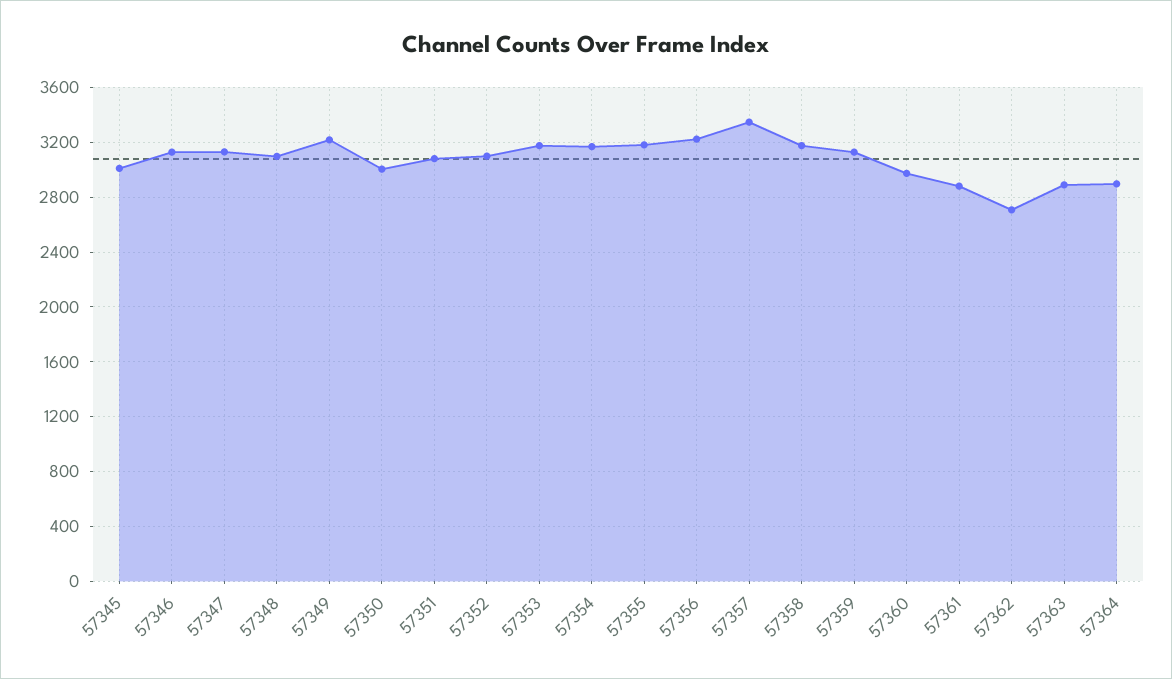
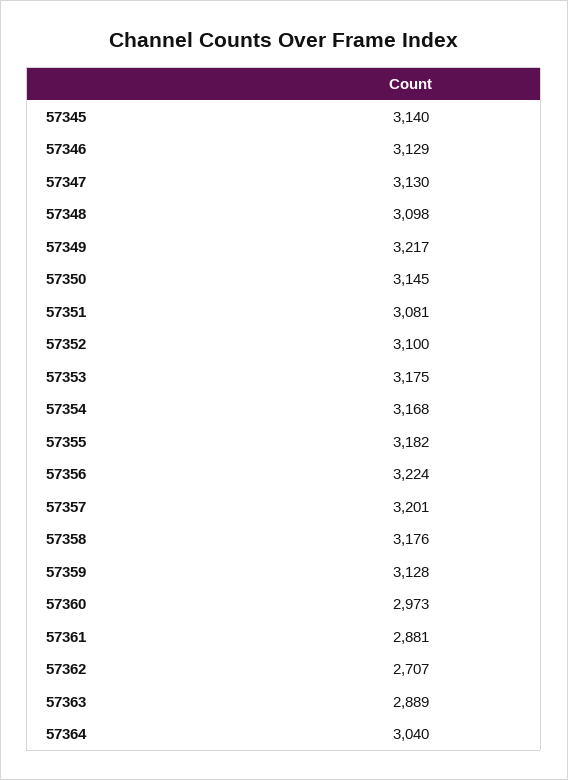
57345: 3000 -> 3140
57350: 3000 -> 3145
57357: 3350 -> 3201
57364: 2900 -> 3040

